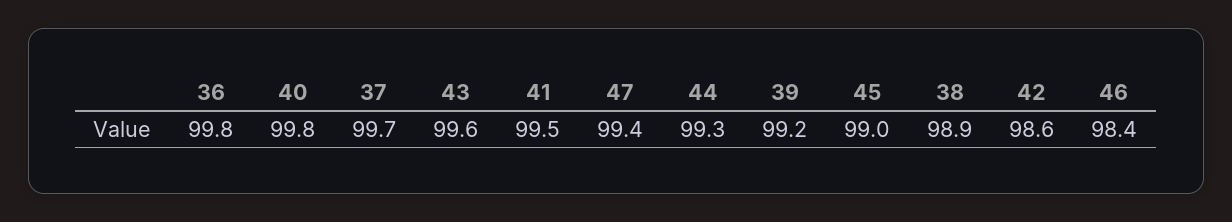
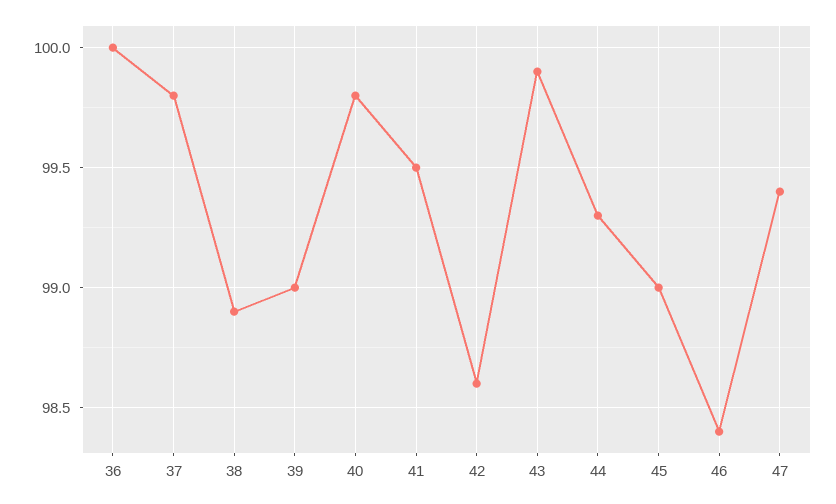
36: 99.8 -> 100
37: 99.7 -> 99.8
43: 99.6 -> 99.9
39: 99.2 -> 99

